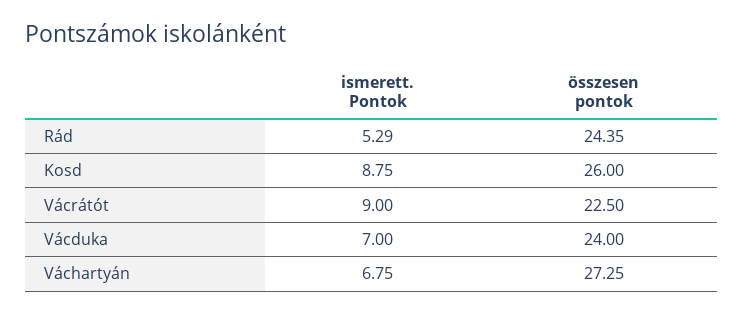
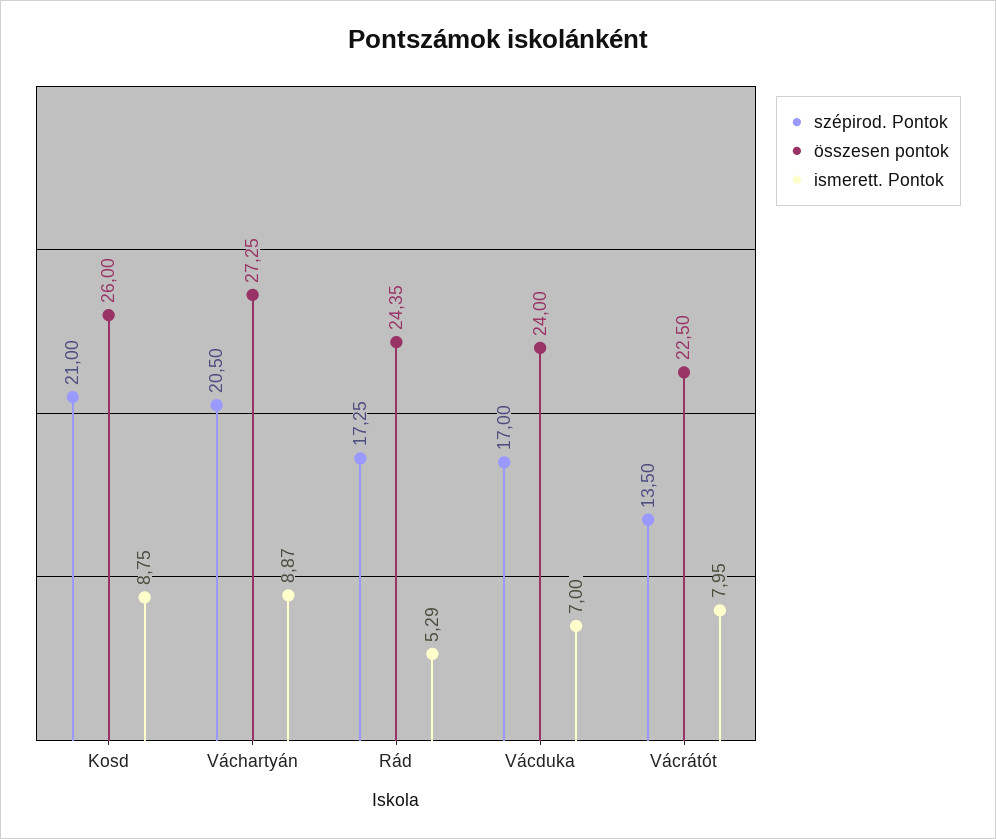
ismerett. Pontok, Vácrátót: 9 -> 7.95
ismerett. Pontok, Váchartyán: 6.75 -> 8.87
szépirod. Pontok, Kosd: none -> 21
szépirod. Pontok, Váchartyán: none -> 20.5
szépirod. Pontok, Rád: none -> 17.25
szépirod. Pontok, Vácduka: none -> 17
szépirod. Pontok, Vácrátót: none -> 13.5

